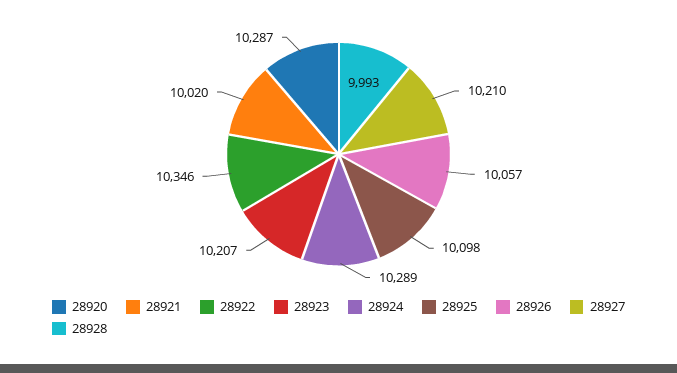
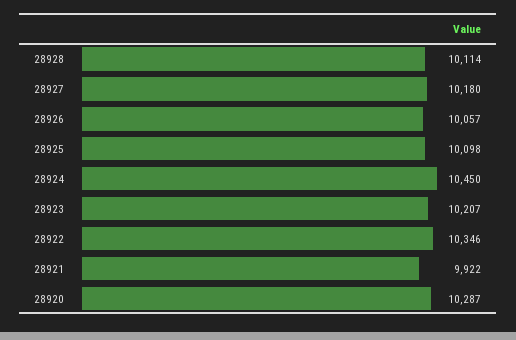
28921: 10020 -> 9922
28924: 10289 -> 10450
28927: 10210 -> 10180
28928: 9993 -> 10114

